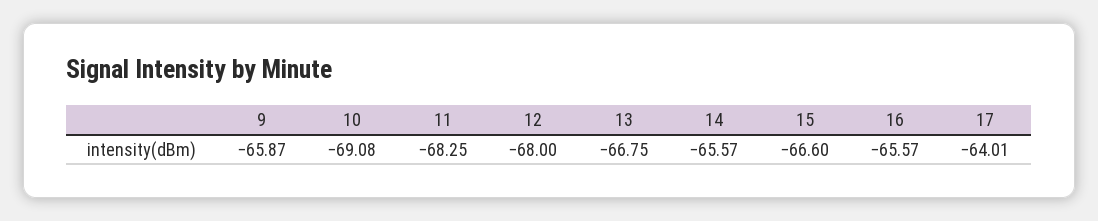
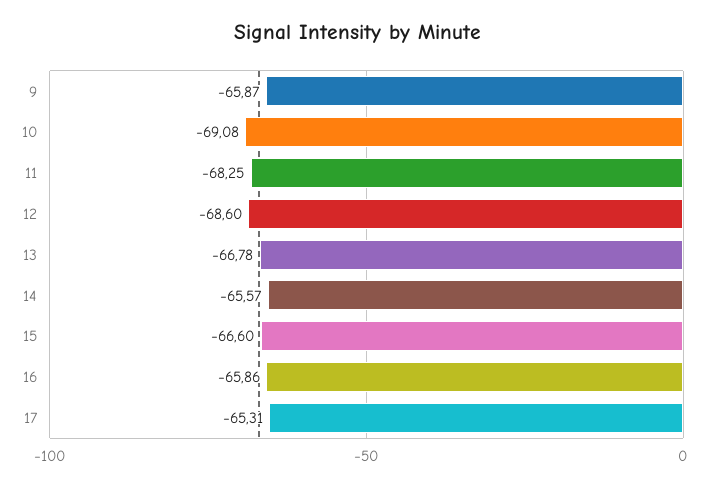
12: -68 -> -68.6
13: -66.75 -> -66.78
16: -65.57 -> -65.86
17: -64.01 -> -65.31

